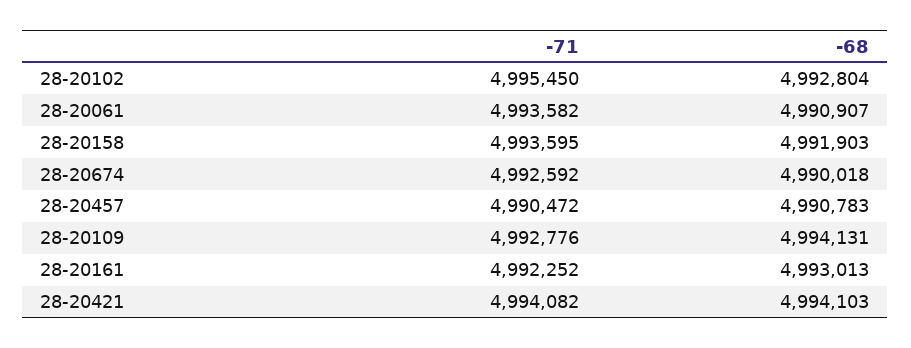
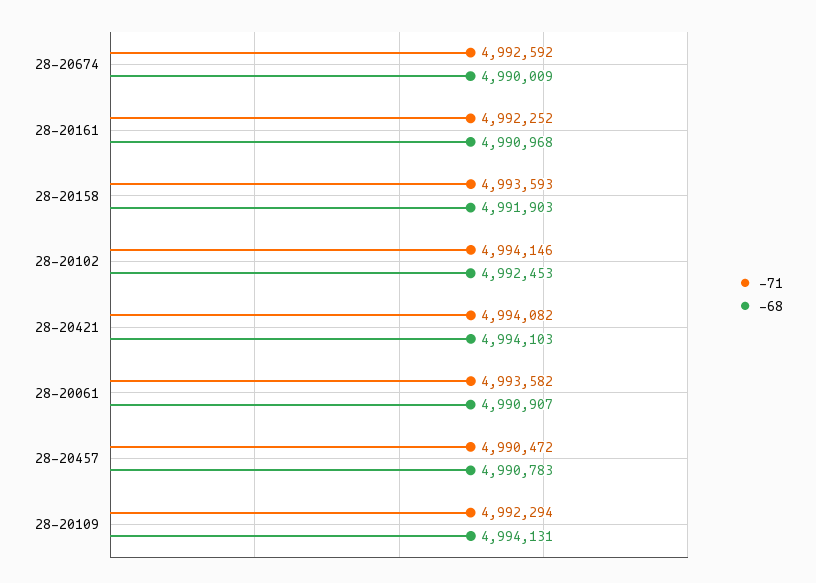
-71, 28-20102: 4995450 -> 4994146
-68, 28-20102: 4992804 -> 4992453
-71, 28-20158: 4993595 -> 4993593
-68, 28-20674: 4990018 -> 4990009
-71, 28-20109: 4992776 -> 4992294
-68, 28-20161: 4993013 -> 4990968

